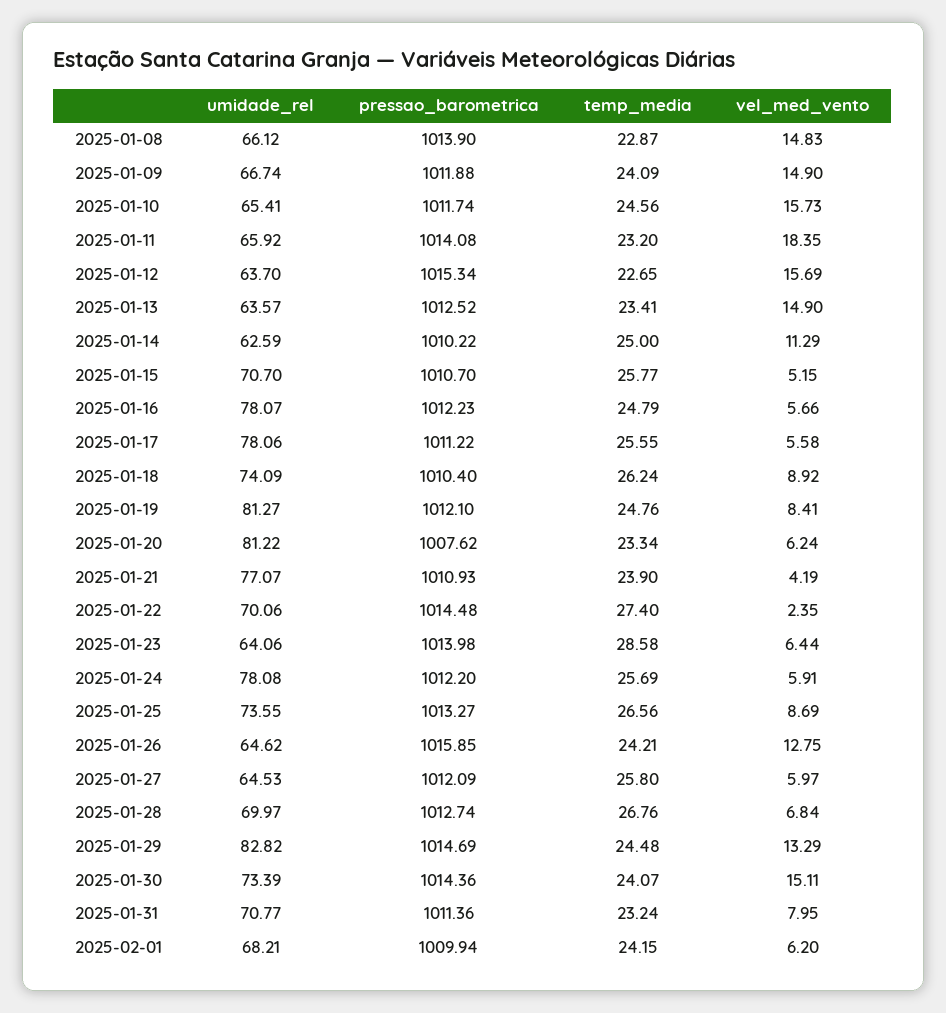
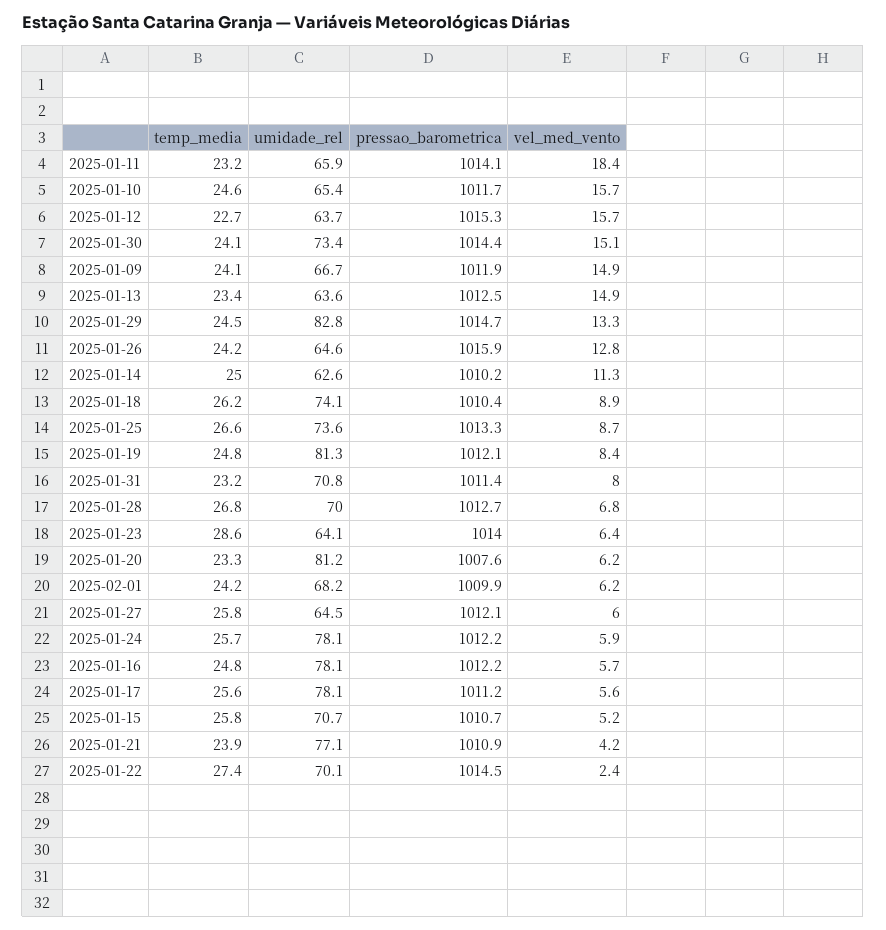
umidade_rel, 2025-01-08: 66.12 -> none
pressao_barometrica, 2025-01-08: 1013.9 -> none
temp_media, 2025-01-08: 22.87 -> none
vel_med_vento, 2025-01-08: 14.83 -> none

